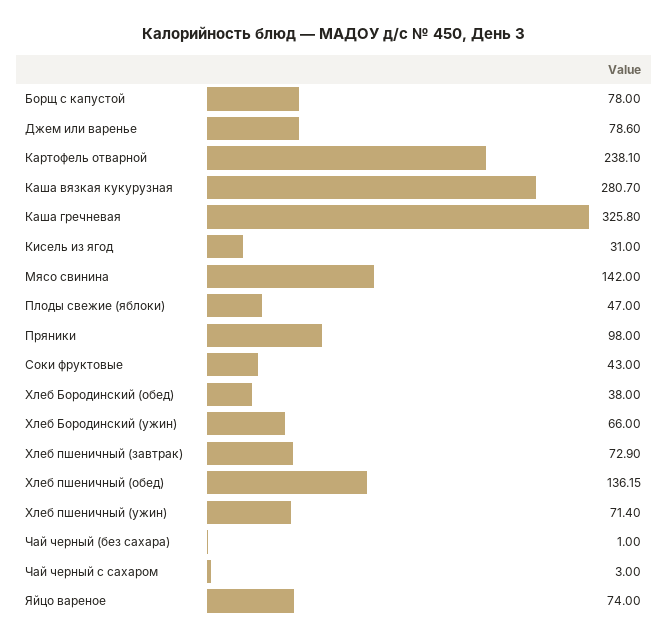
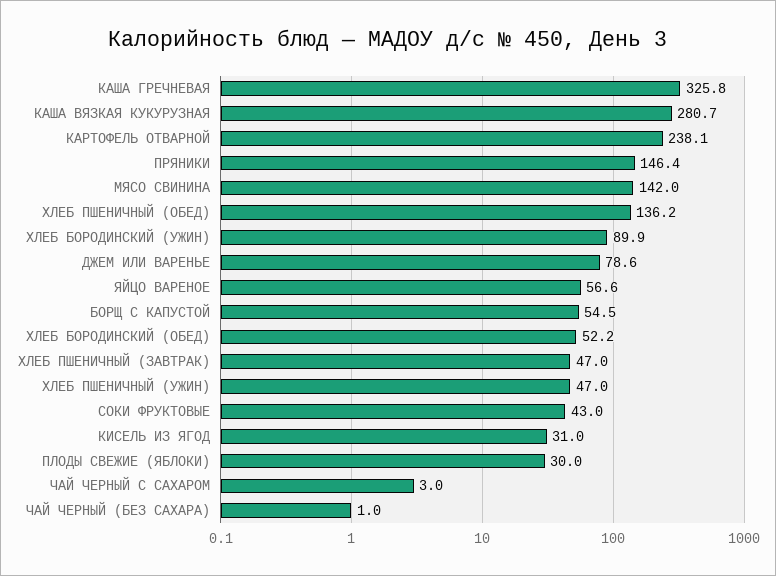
Борщ с капустой: 78 -> 54.5
Плоды свежие (яблоки): 47 -> 30
Пряники: 98 -> 146.4
Хлеб Бородинский (обед): 38 -> 52.2
Хлеб Бородинский (ужин): 66 -> 89.9
Хлеб пшеничный (завтрак): 72.9 -> 47
Хлеб пшеничный (ужин): 71.4 -> 47
Яйцо вареное: 74 -> 56.6

